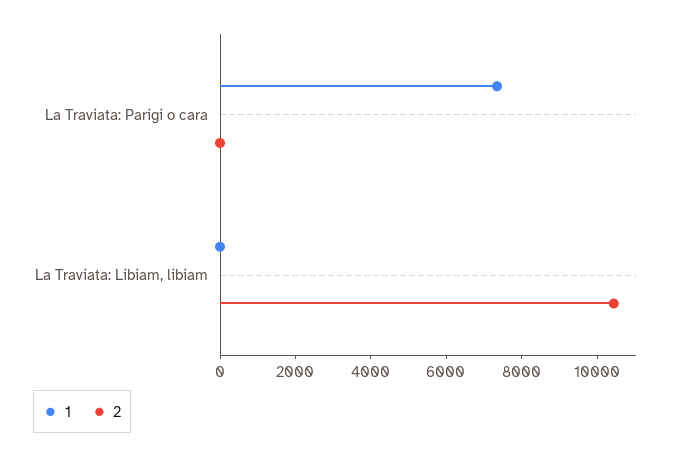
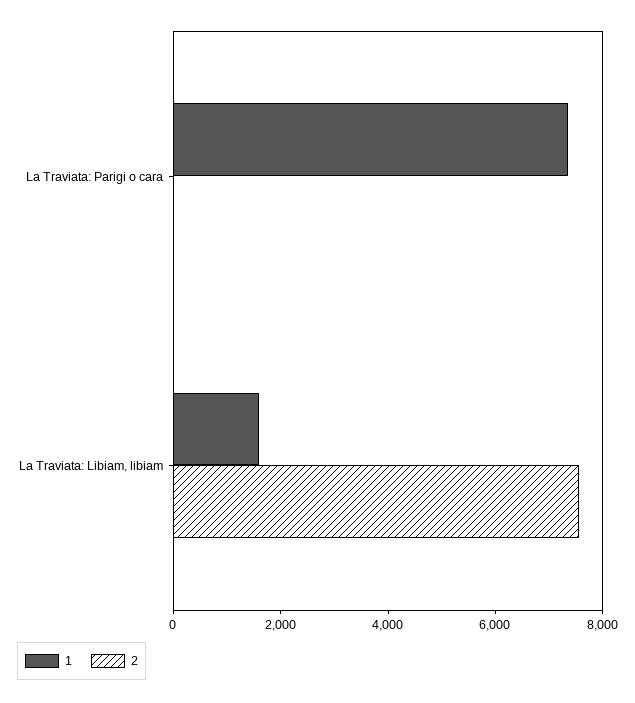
1, La Traviata: Libiam, libiam: 0 -> 1500
2, La Traviata: Libiam, libiam: 10500 -> 7500

